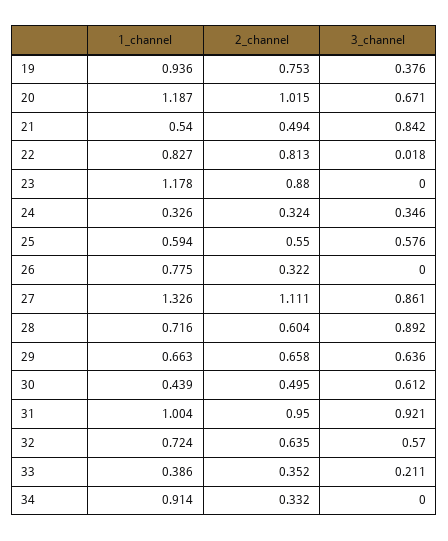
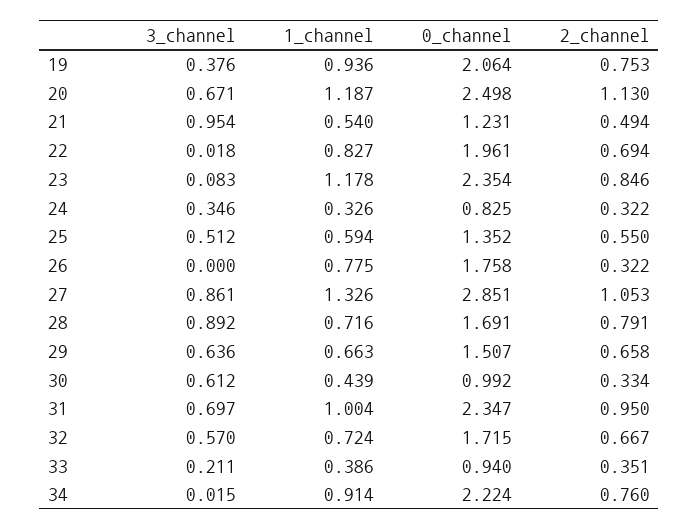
2_channel, 20: 1.015 -> 1.13
3_channel, 21: 0.842 -> 0.954
2_channel, 22: 0.813 -> 0.694
2_channel, 23: 0.88 -> 0.846
3_channel, 23: 0 -> 0.083
2_channel, 24: 0.324 -> 0.322
3_channel, 25: 0.576 -> 0.512
2_channel, 27: 1.111 -> 1.053
2_channel, 28: 0.604 -> 0.791
2_channel, 30: 0.495 -> 0.334
3_channel, 31: 0.921 -> 0.697
2_channel, 32: 0.635 -> 0.667
2_channel, 33: 0.352 -> 0.351
2_channel, 34: 0.332 -> 0.76
3_channel, 34: 0 -> 0.015
0_channel, 19: none -> 2.064
0_channel, 20: none -> 2.498
0_channel, 21: none -> 1.231
0_channel, 22: none -> 1.961
0_channel, 23: none -> 2.354
0_channel, 24: none -> 0.825
0_channel, 25: none -> 1.352
0_channel, 26: none -> 1.758
0_channel, 27: none -> 2.851
0_channel, 28: none -> 1.691
0_channel, 29: none -> 1.507
0_channel, 30: none -> 0.992
0_channel, 31: none -> 2.347
0_channel, 32: none -> 1.715
0_channel, 33: none -> 0.94
0_channel, 34: none -> 2.224

